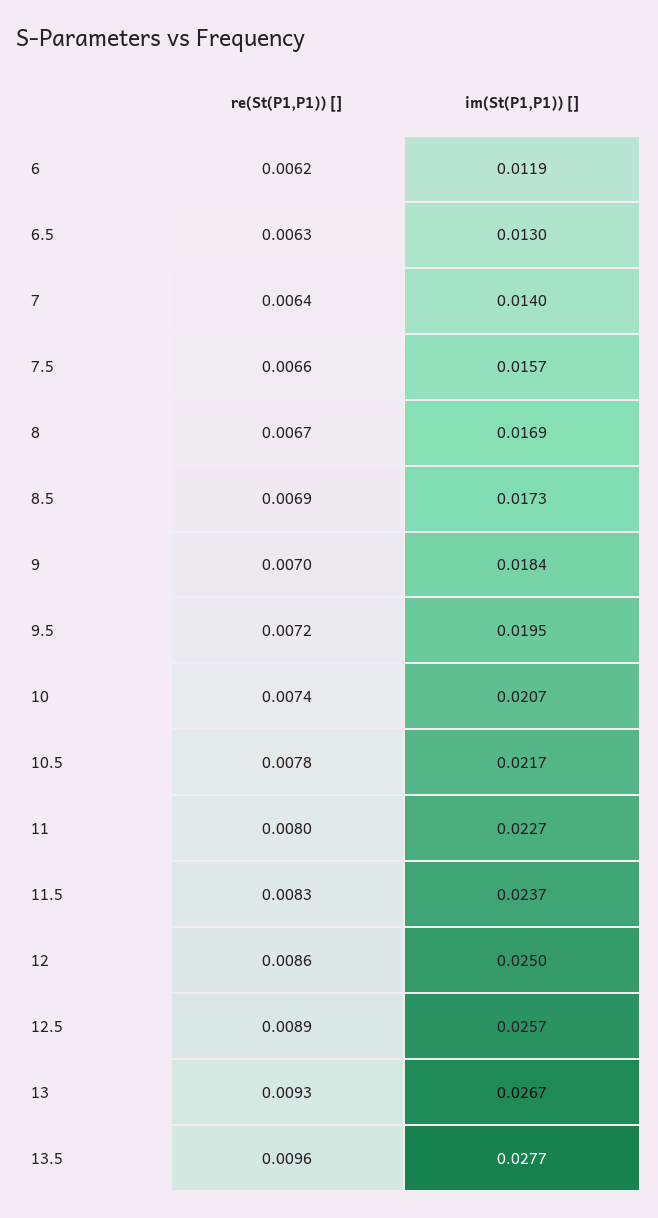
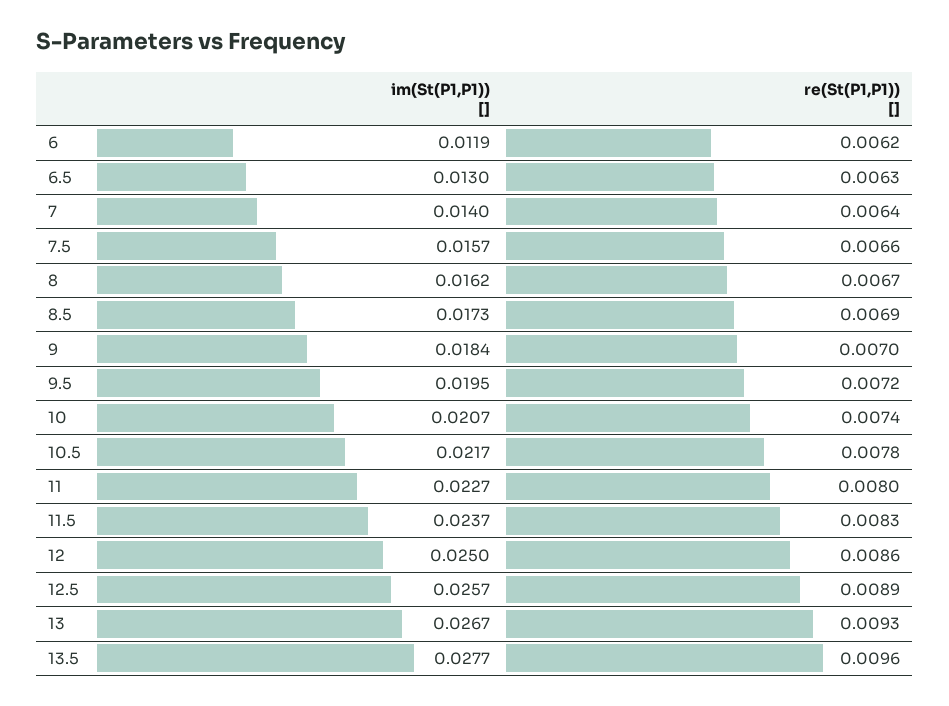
im(St(P1,P1)) [], 8: 0.0169 -> 0.0162

